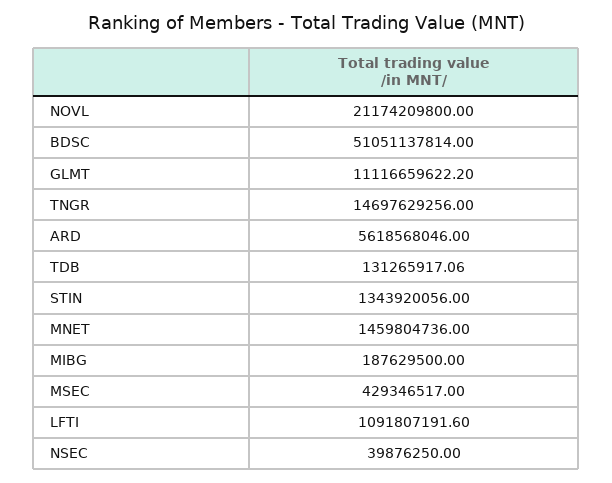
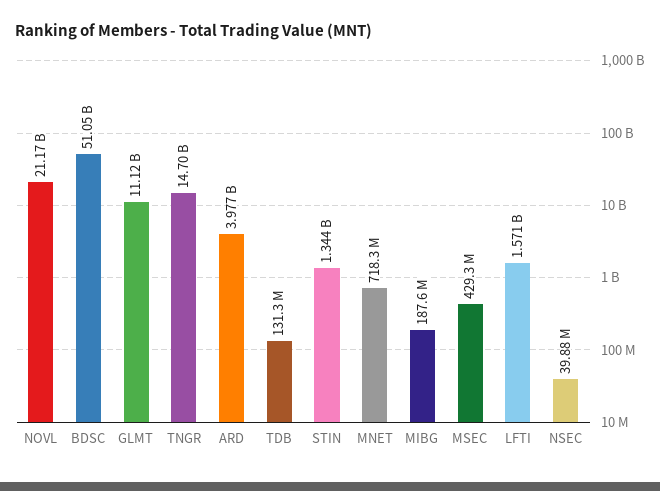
ARD: 5618568046 -> 3977000000
MNET: 1459804736 -> 718300000
LFTI: 1091807191.6 -> 1571000000

